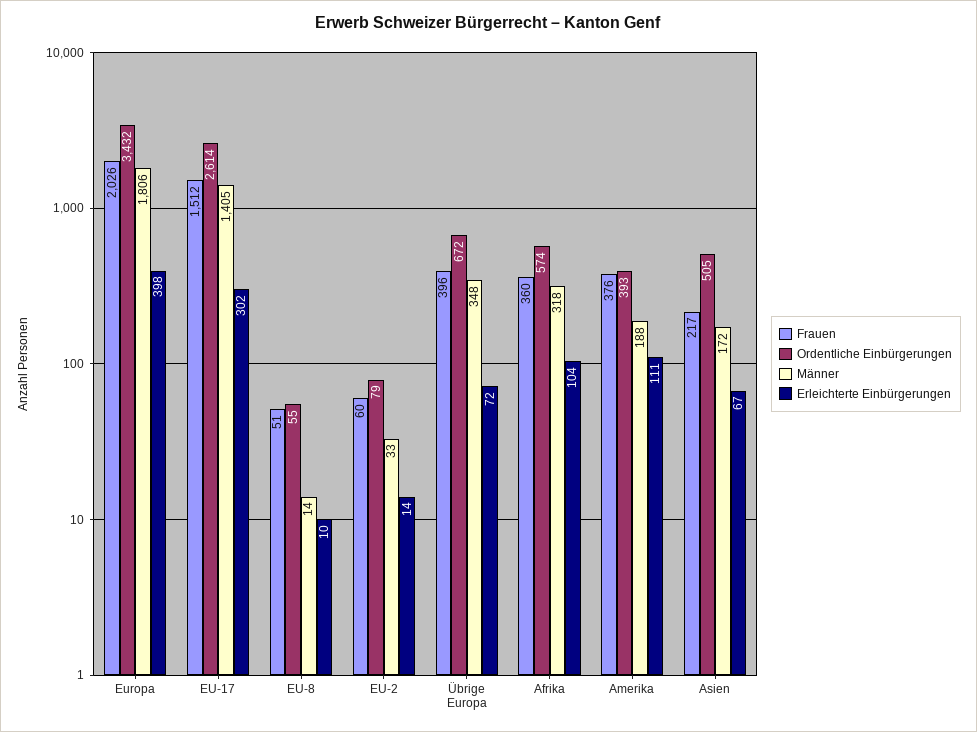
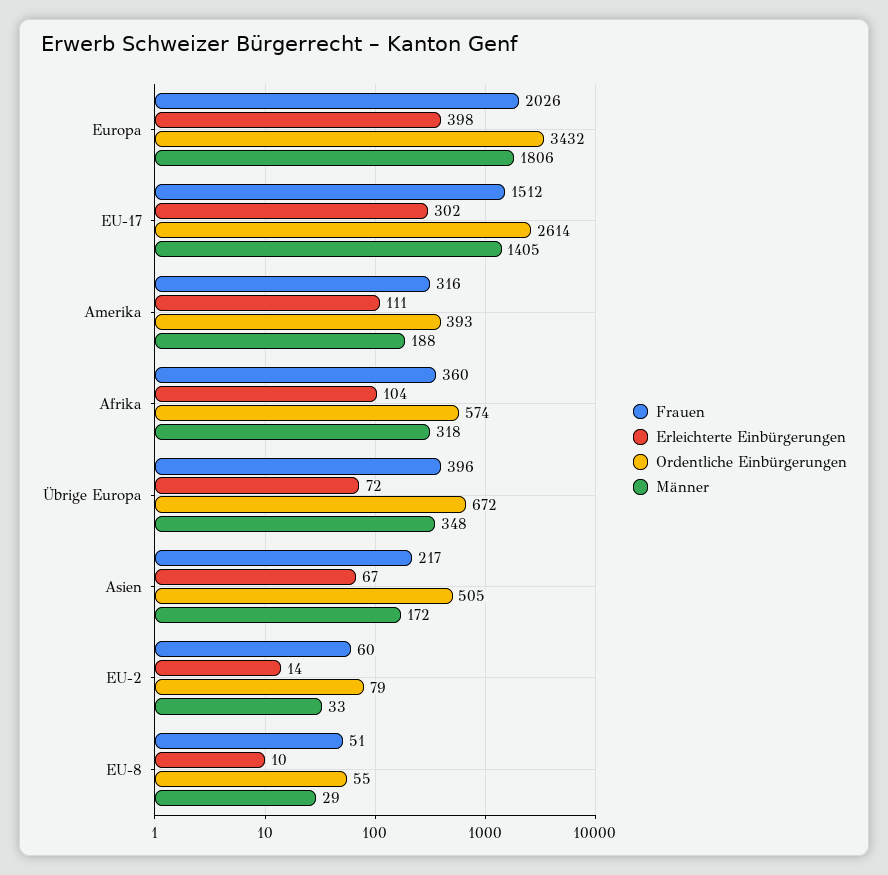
Männer, EU-8: 14 -> 29
Frauen, Amerika: 376 -> 316

